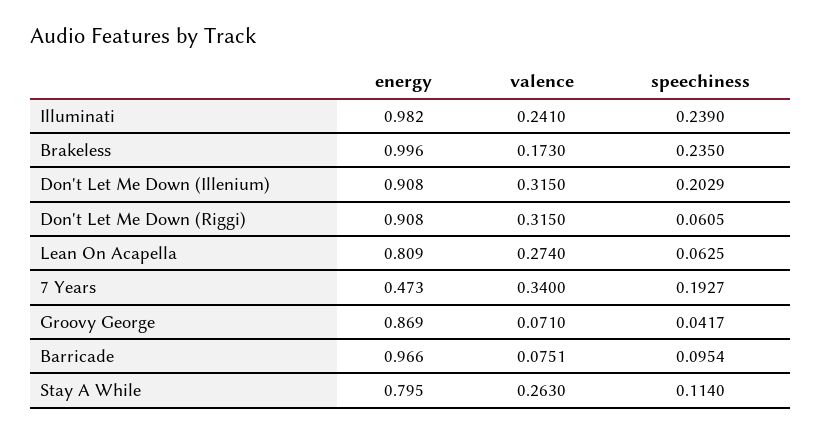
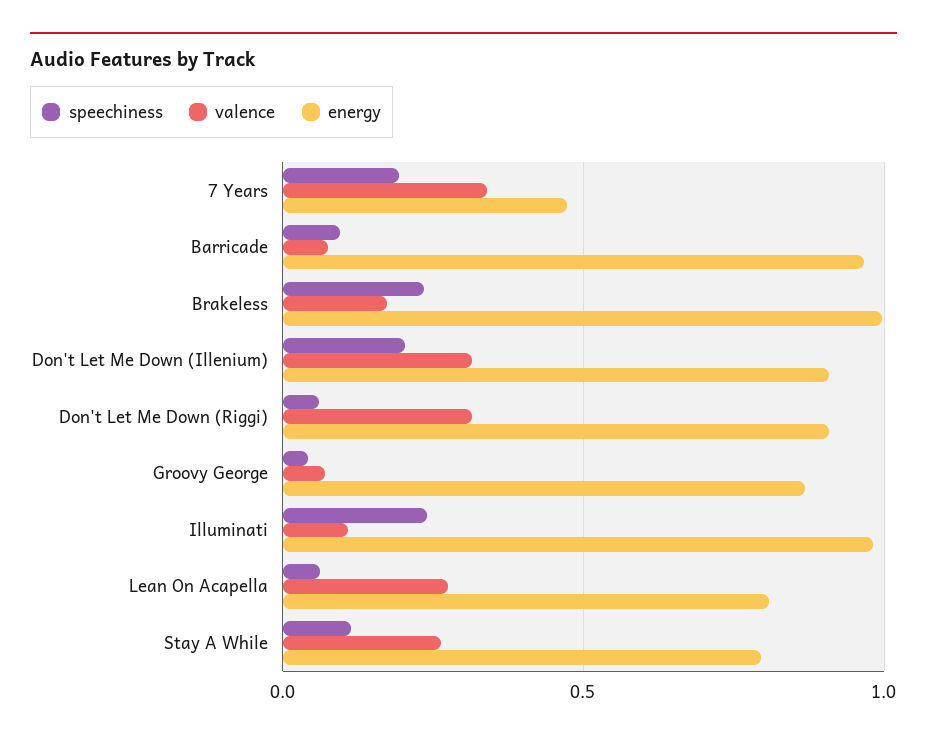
valence, Illuminati: 0.241 -> 0.1

